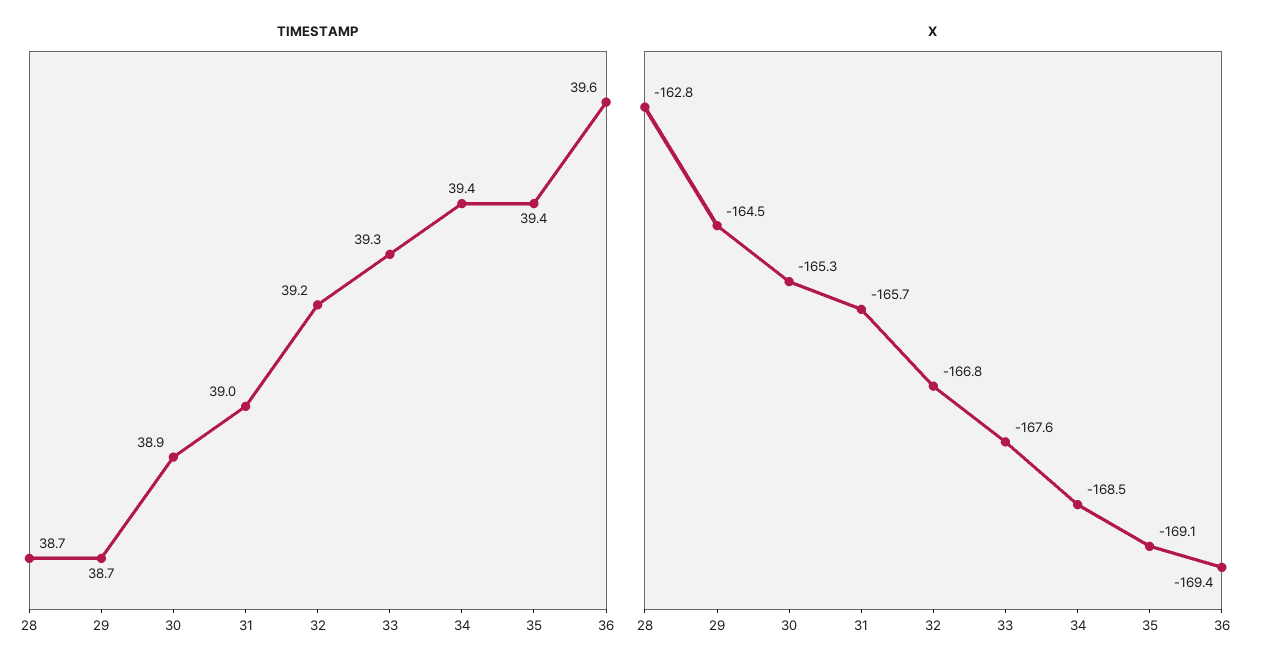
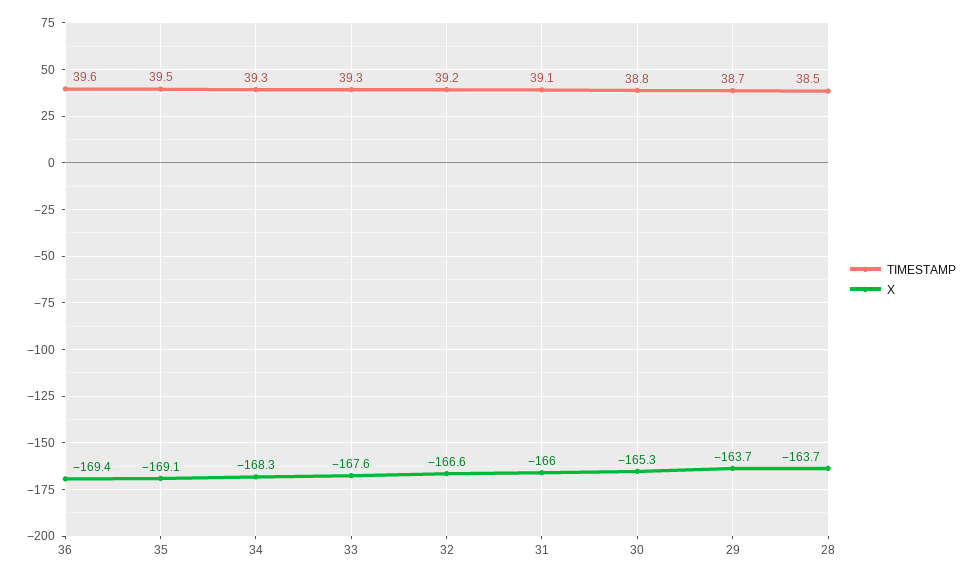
TIMESTAMP, 28: 38.7 -> 38.5
TIMESTAMP, 30: 38.9 -> 38.8
TIMESTAMP, 31: 39 -> 39.1
TIMESTAMP, 34: 39.4 -> 39.3
TIMESTAMP, 35: 39.4 -> 39.5
X, 28: -162.8 -> -163.7
X, 29: -164.5 -> -163.7
X, 31: -165.7 -> -166
X, 32: -166.8 -> -166.6
X, 34: -168.5 -> -168.3

